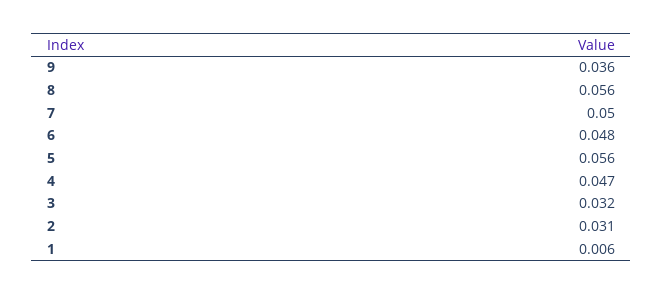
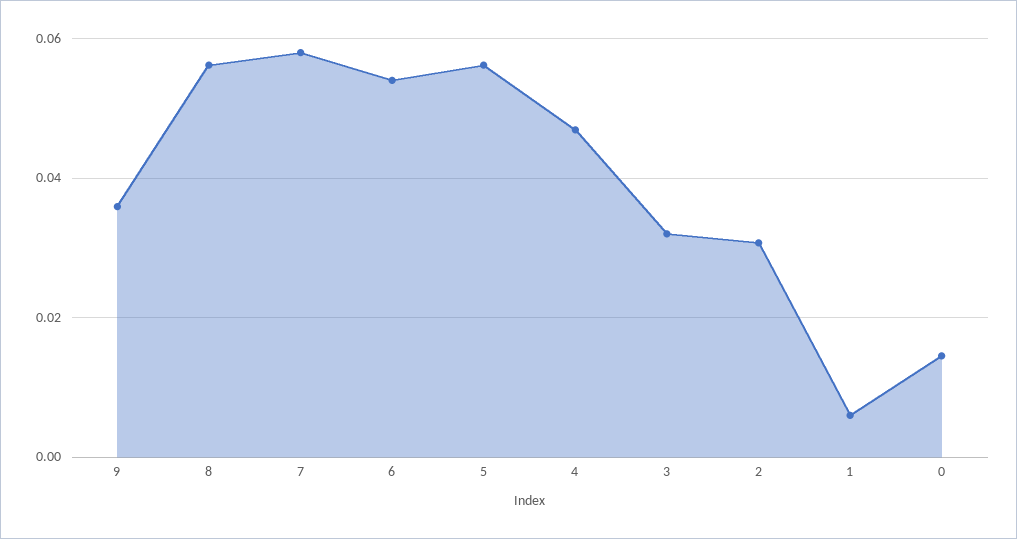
7: 0.05 -> 0.058
6: 0.048 -> 0.054
0: none -> 0.014

